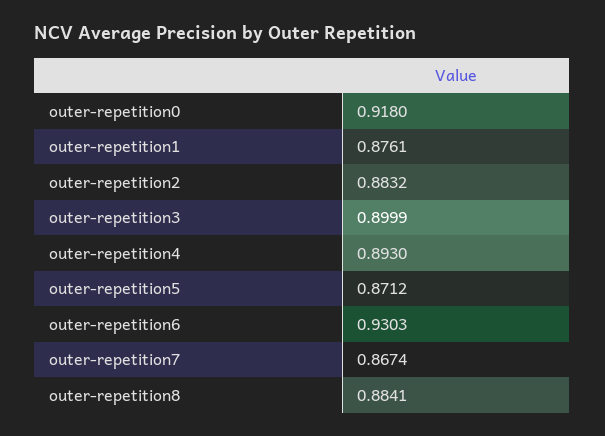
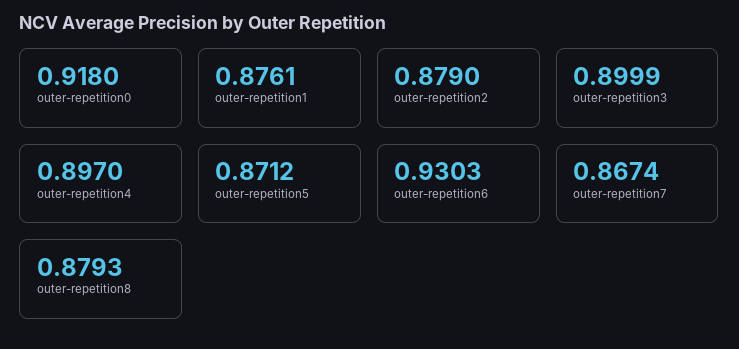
outer-repetition2: 0.8832 -> 0.879
outer-repetition4: 0.893 -> 0.897
outer-repetition8: 0.8841 -> 0.8793

